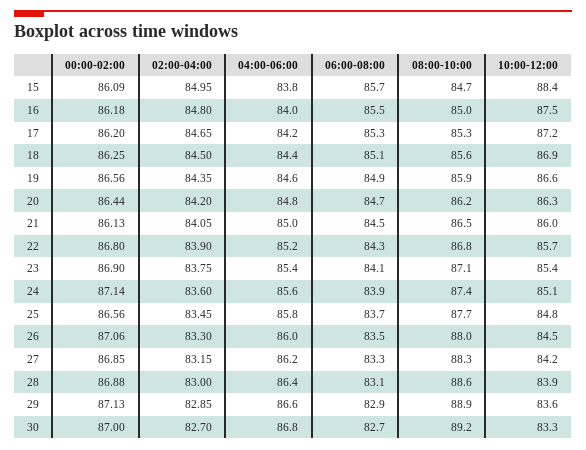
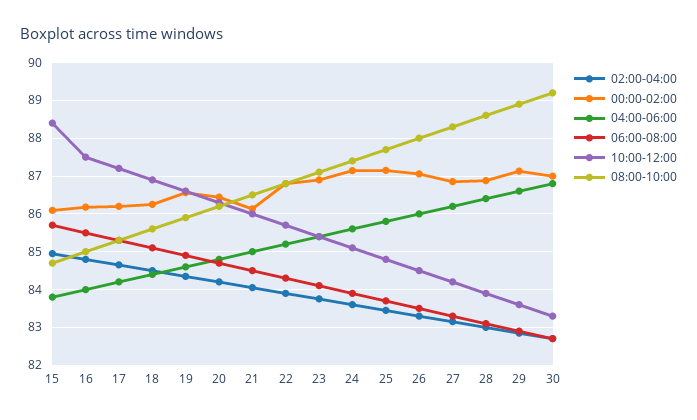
00:00-02:00, 25: 86.56 -> 87.2

